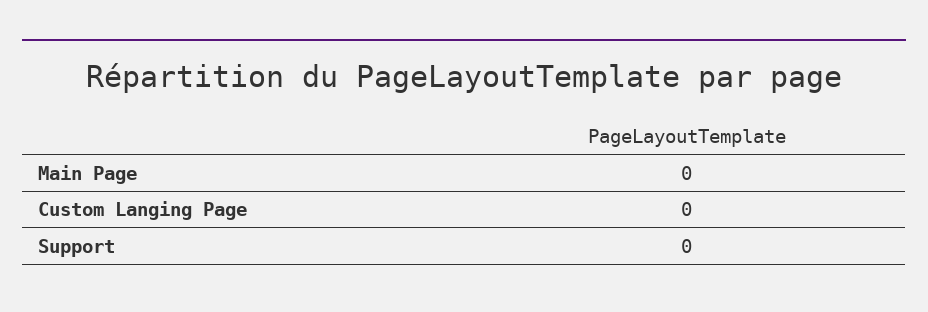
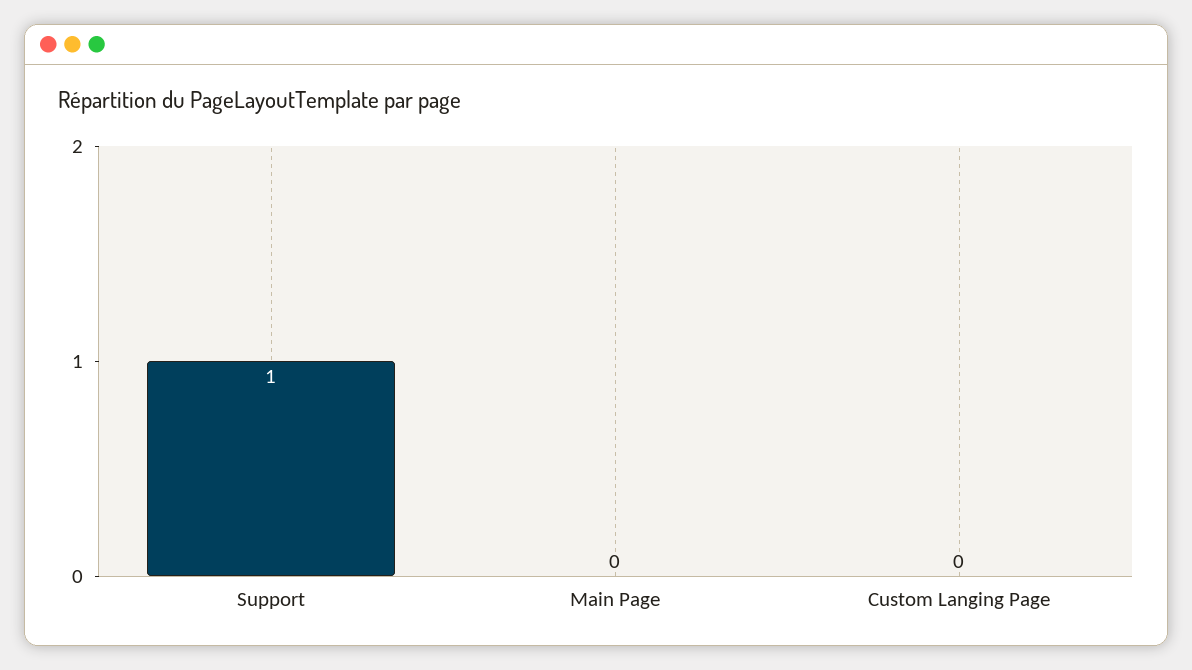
Support: 0 -> 1

